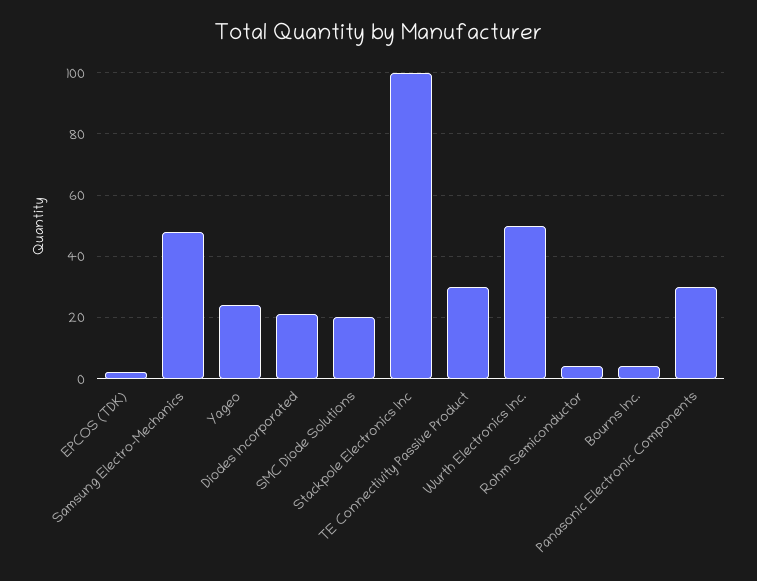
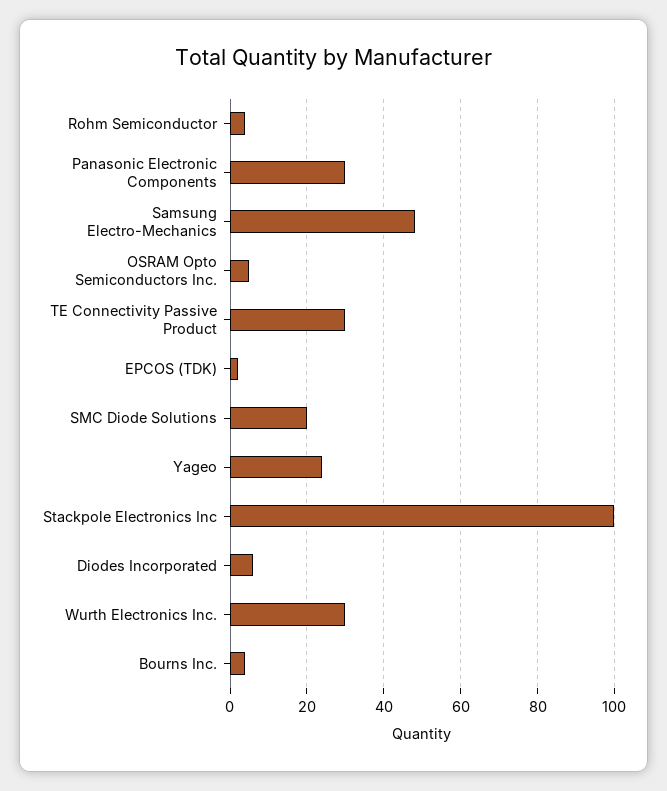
Diodes Incorporated: 20 -> 5
Wurth Electronics Inc.: 50 -> 30
OSRAM Opto Semiconductors Inc.: none -> 5

